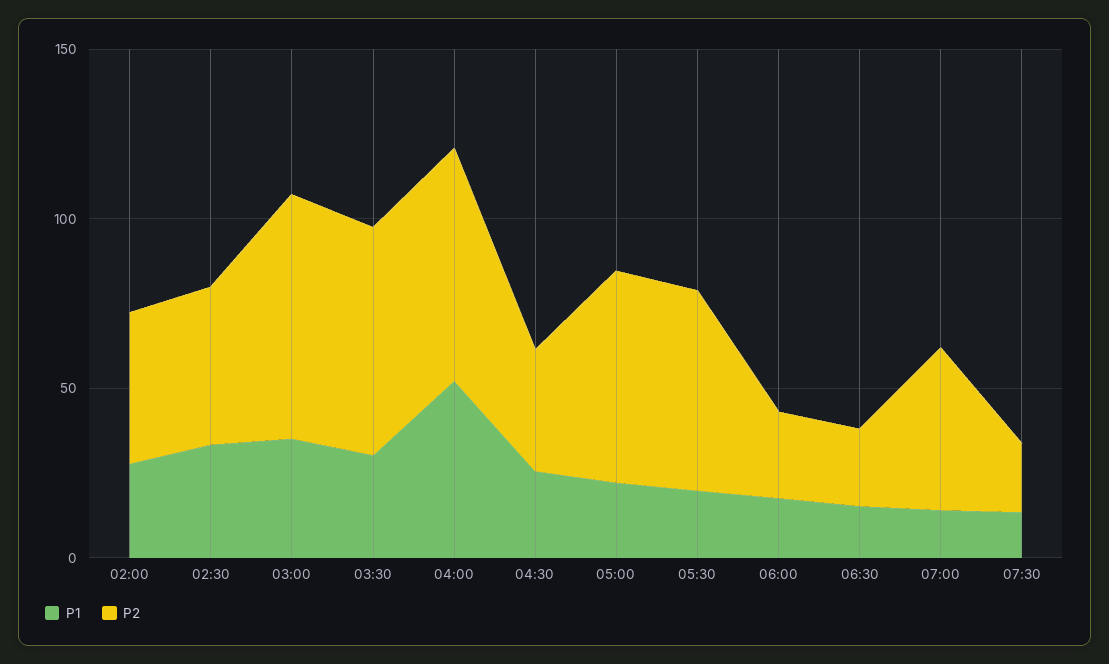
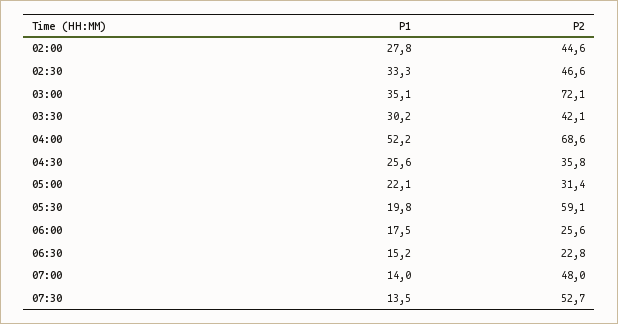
P2, 03:30: 70 -> 42.1
P2, 05:00: 60 -> 31.4
P2, 07:30: 20 -> 52.7

